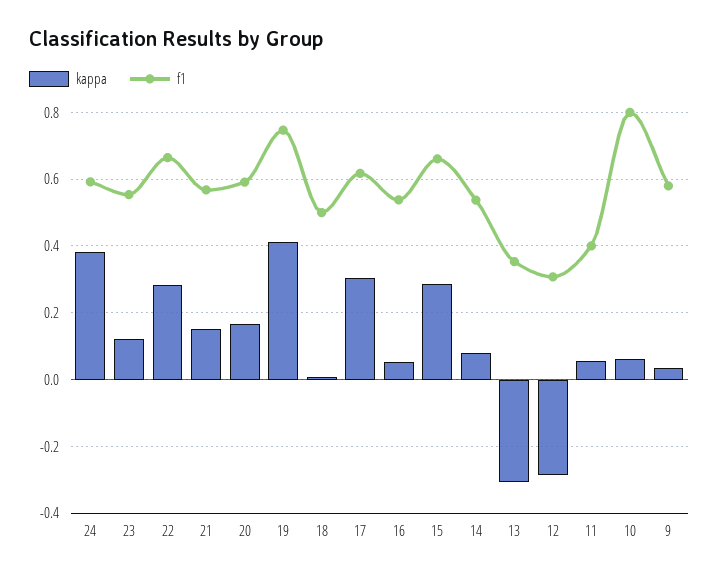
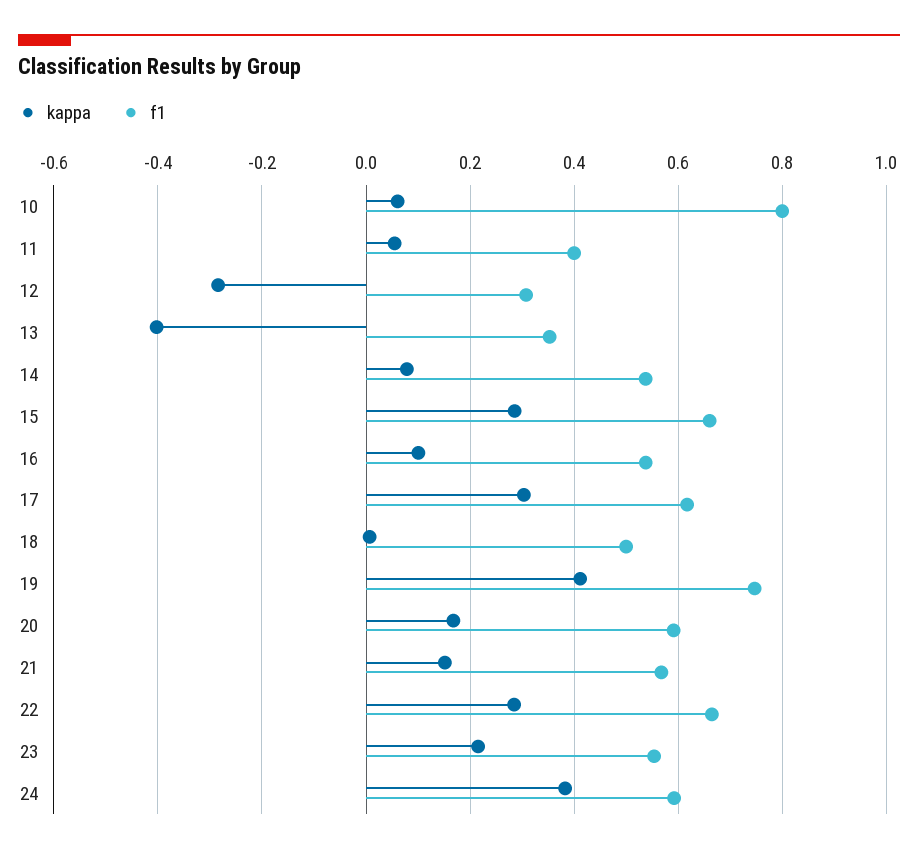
kappa, 23: 0.12 -> 0.22
kappa, 16: 0.06 -> 0.1
kappa, 13: -0.3 -> -0.4
kappa, 9: 0.04 -> none
f1, 9: 0.58 -> none

